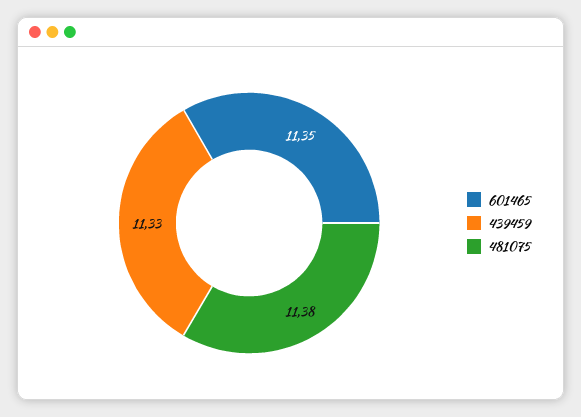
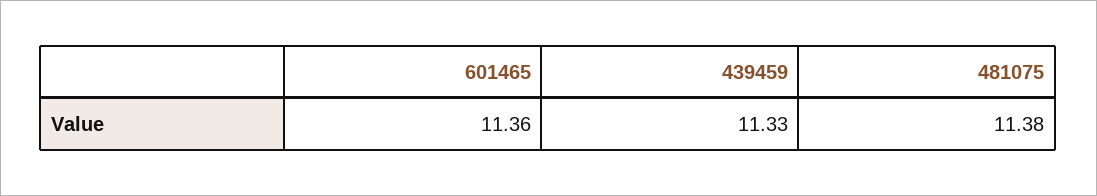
601465: 11.35 -> 11.36

